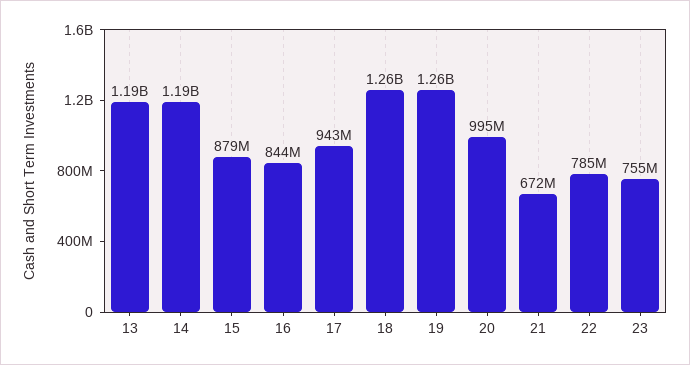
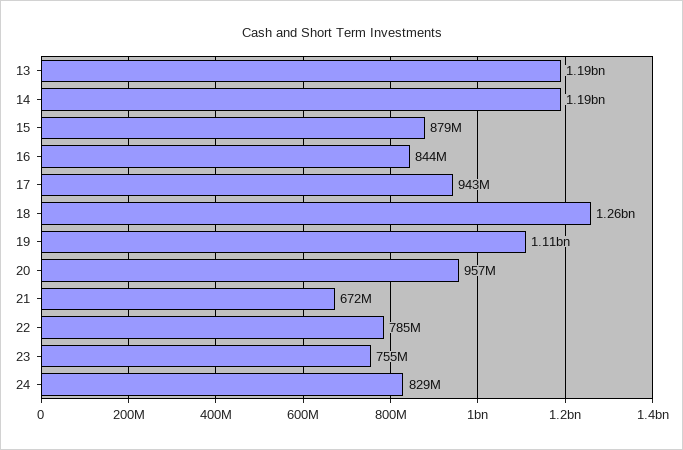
19: 1260000000 -> 1110000000
20: 995000000 -> 957000000
24: none -> 829000000

